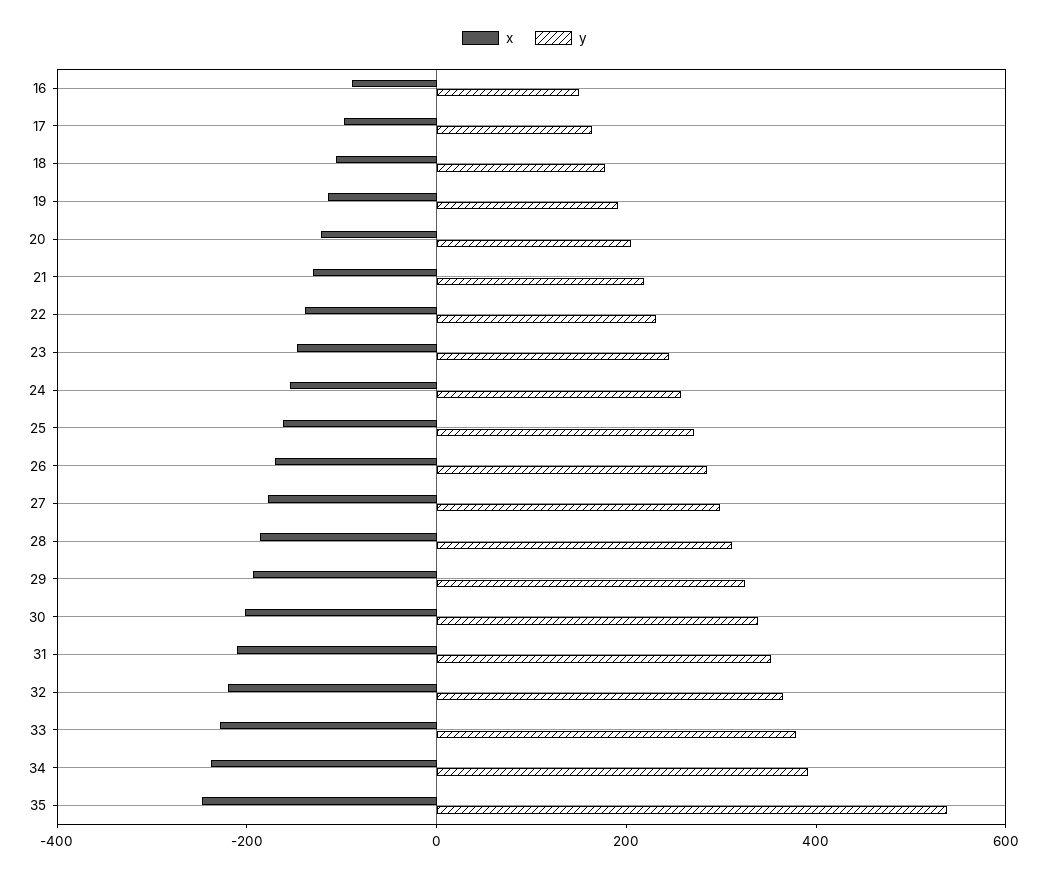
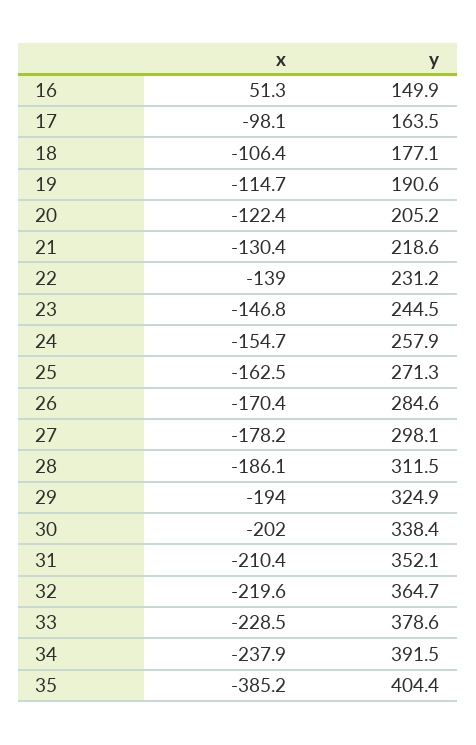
x, 16: -100 -> 51.3
x, 35: -250 -> -385.2
y, 35: 550 -> 404.4

